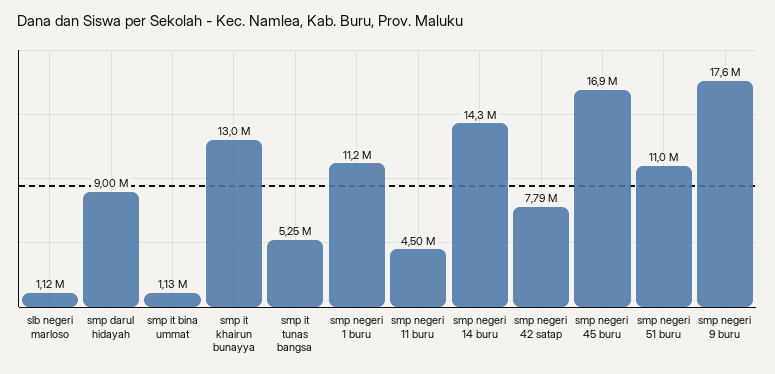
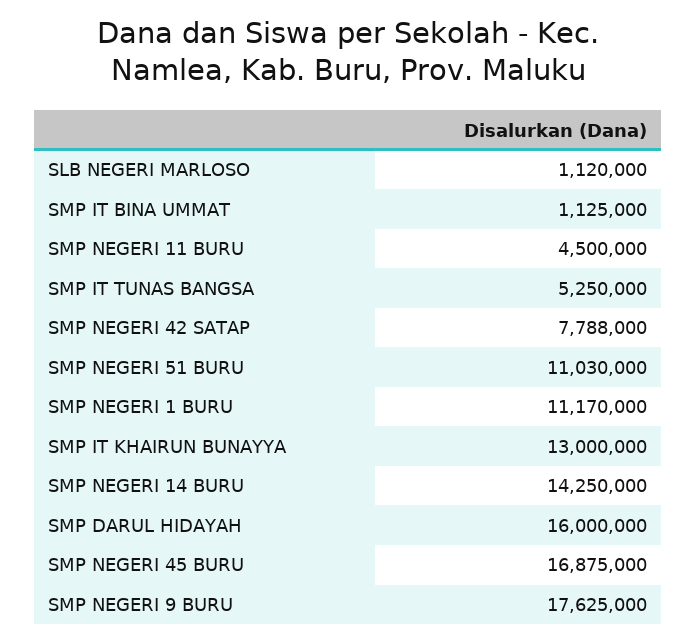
smp darul hidayah: 9000000 -> 16000000

